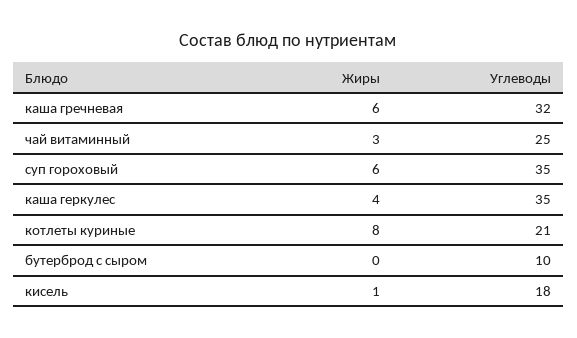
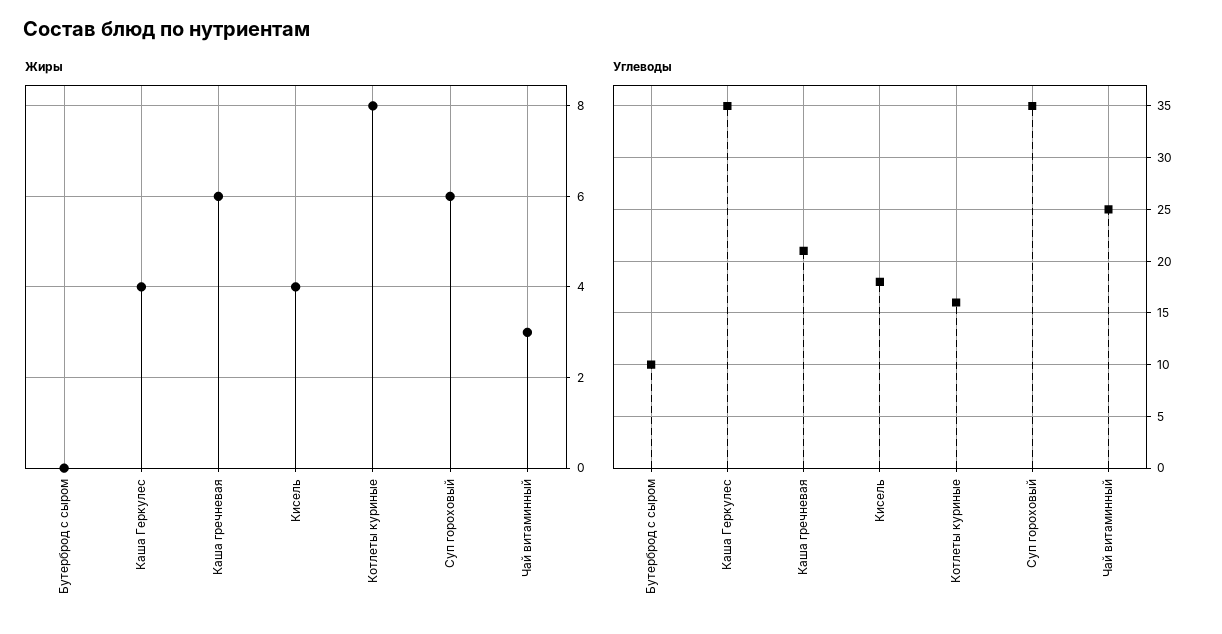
Углеводы, каша гречневая: 32 -> 21
Углеводы, котлеты куриные: 21 -> 16
Жиры, кисель: 1 -> 4

